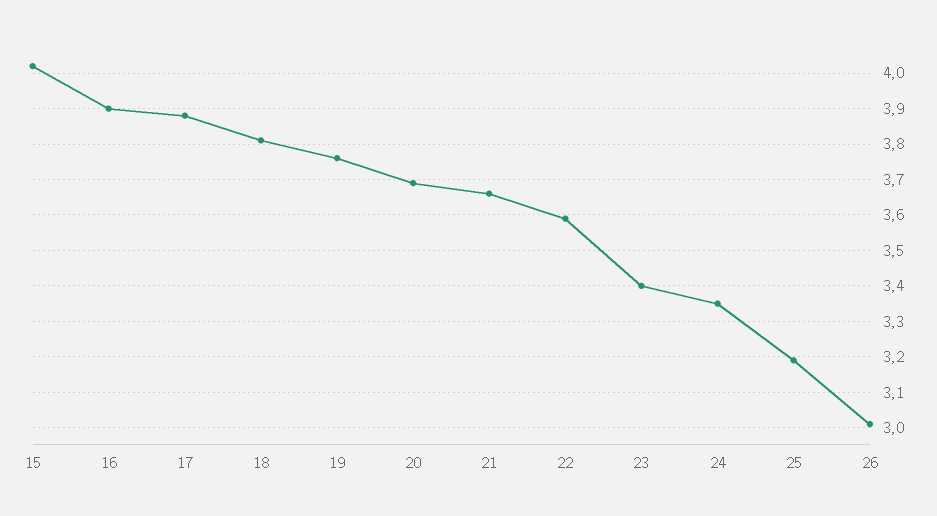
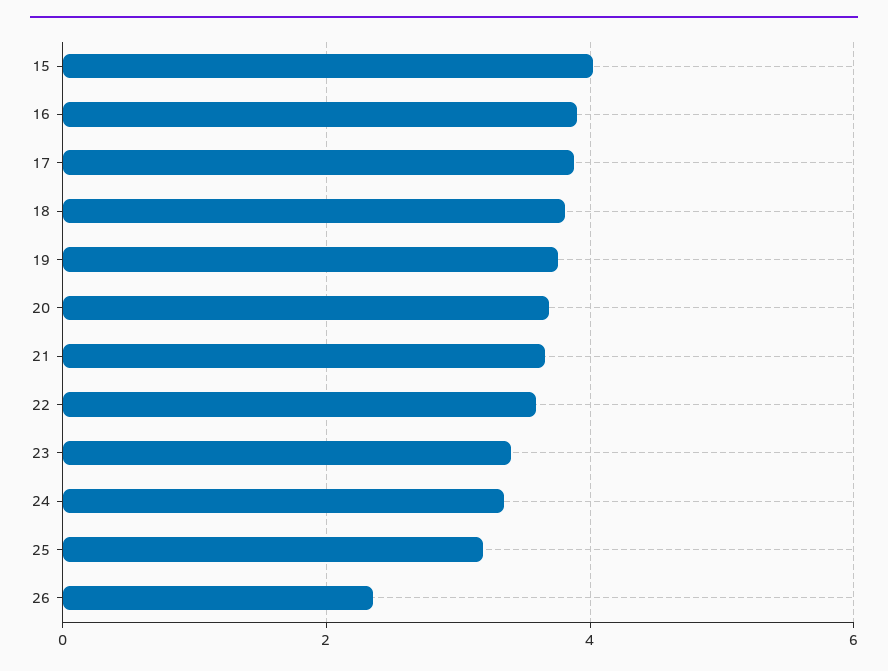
26: 3 -> 2.4

